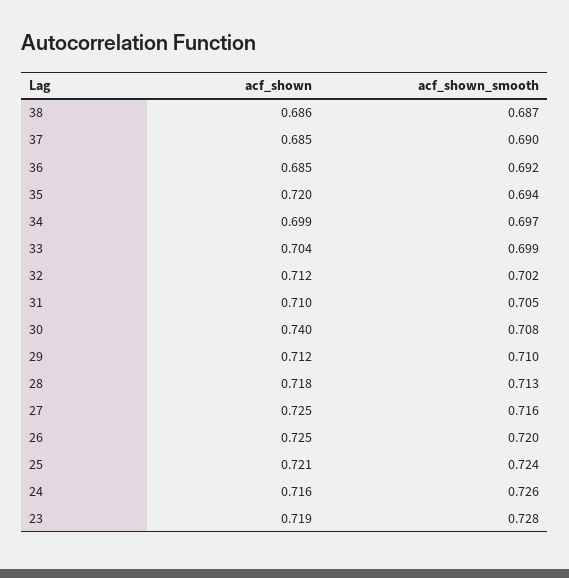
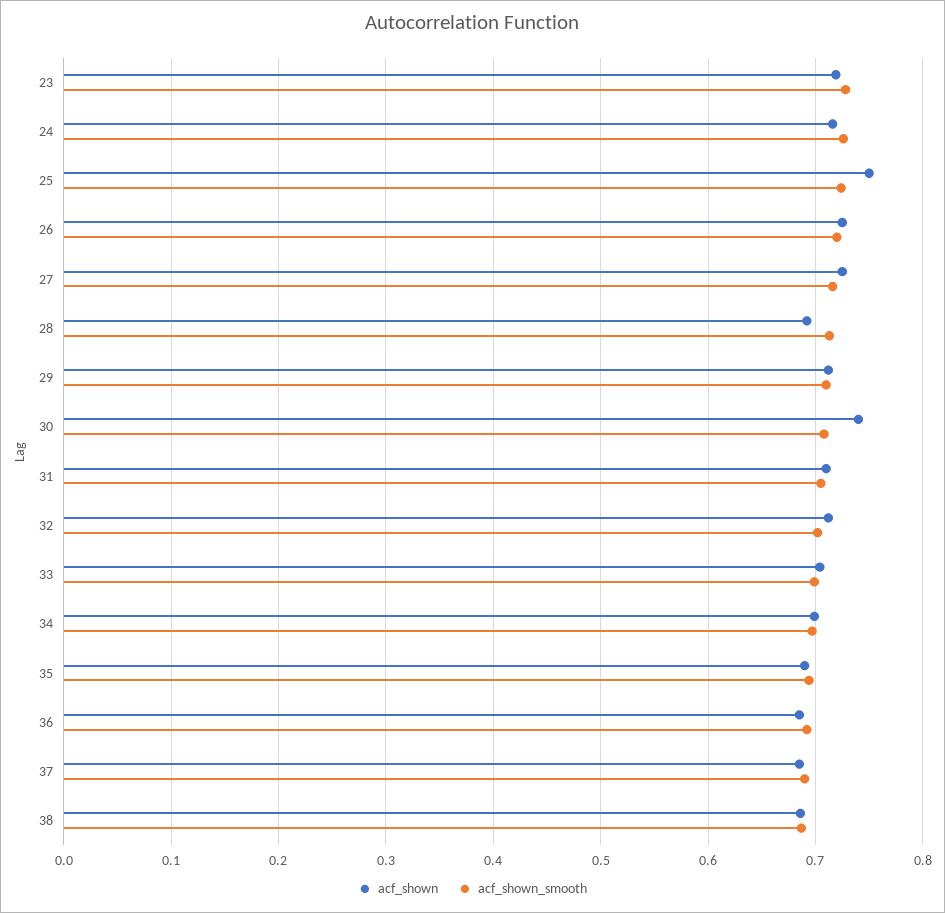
acf_shown, 35: 0.72 -> 0.69
acf_shown, 28: 0.718 -> 0.69
acf_shown, 25: 0.721 -> 0.75

